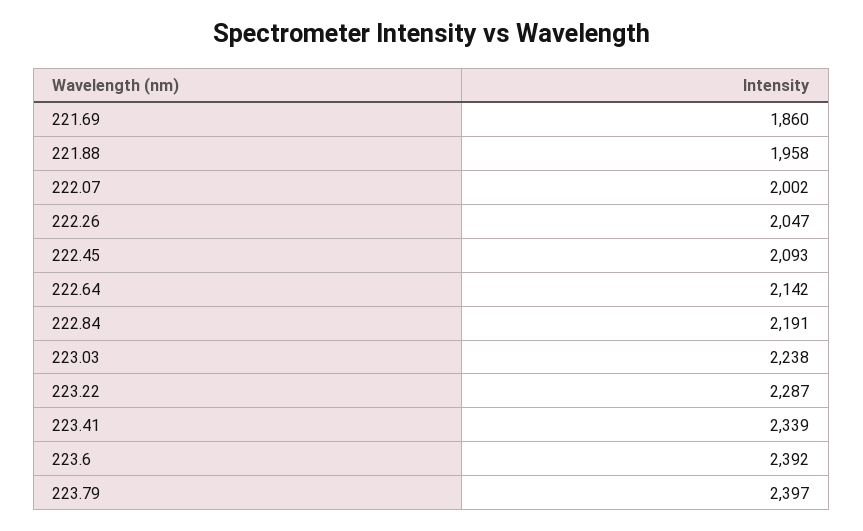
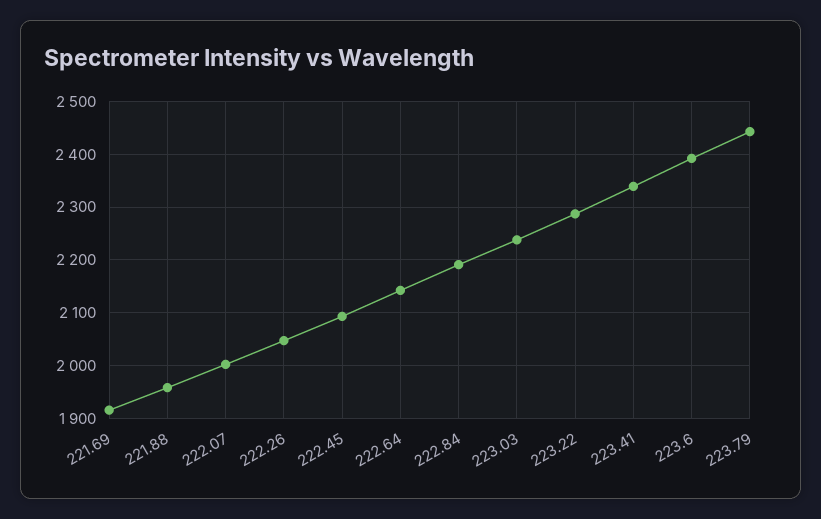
221.69: 1860 -> 1920
223.79: 2397 -> 2440

